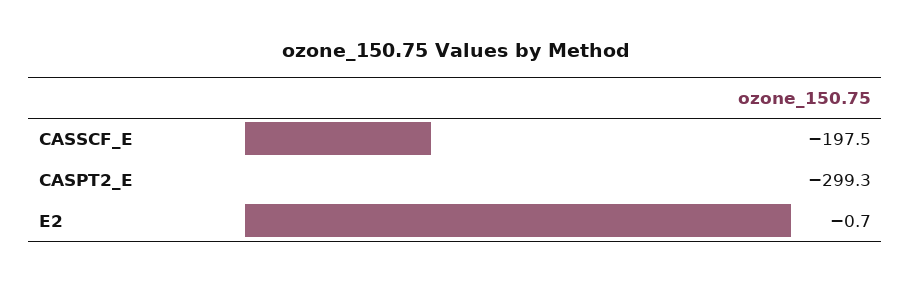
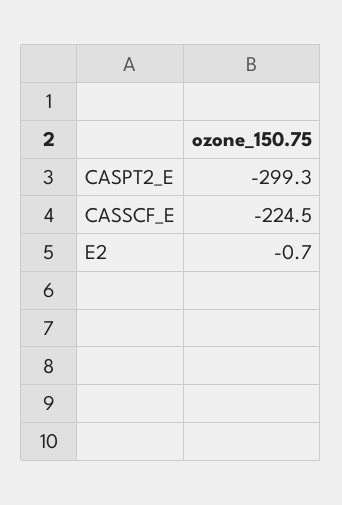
CASSCF_E: -197.5 -> -224.5

